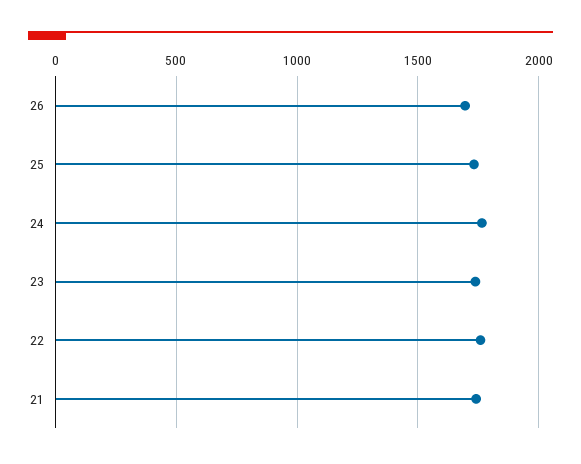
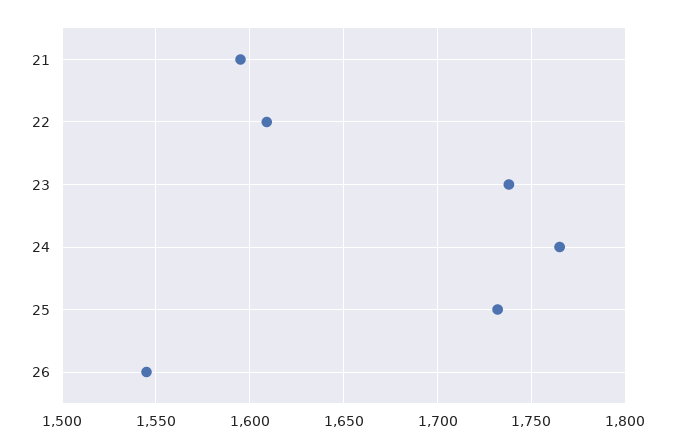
26: 1700 -> 1545
22: 1750 -> 1610
21: 1750 -> 1595

